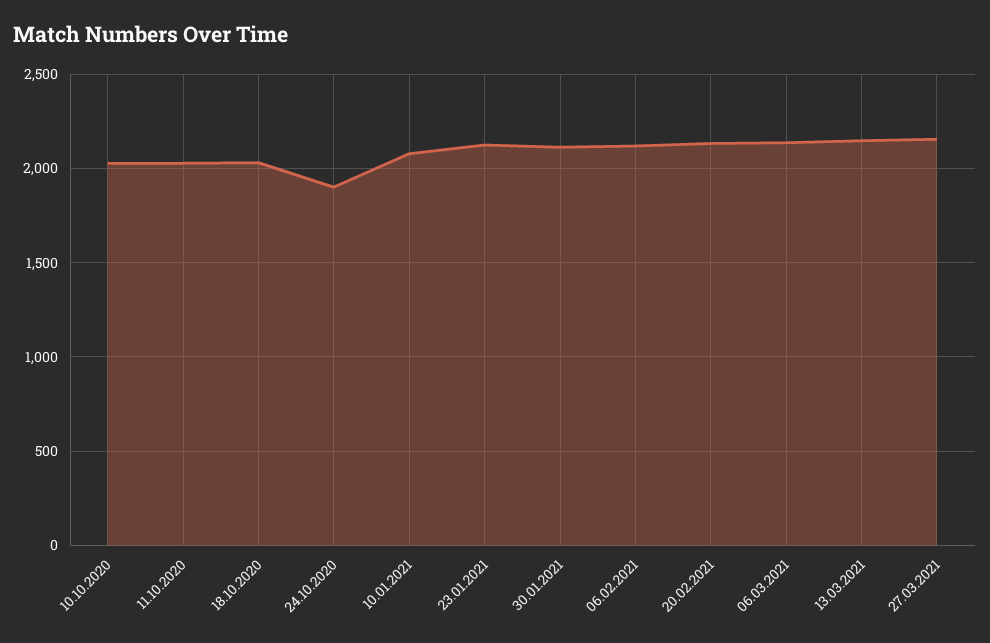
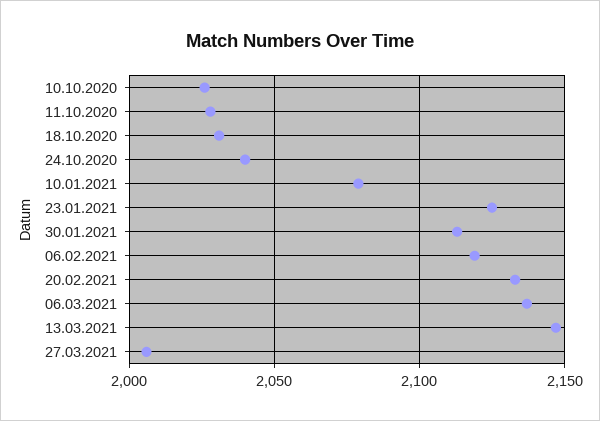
24.10.2020: 1900 -> 2040
27.03.2021: 2150 -> 2005

